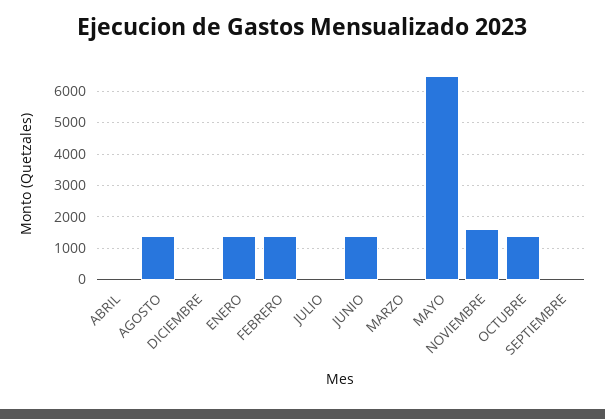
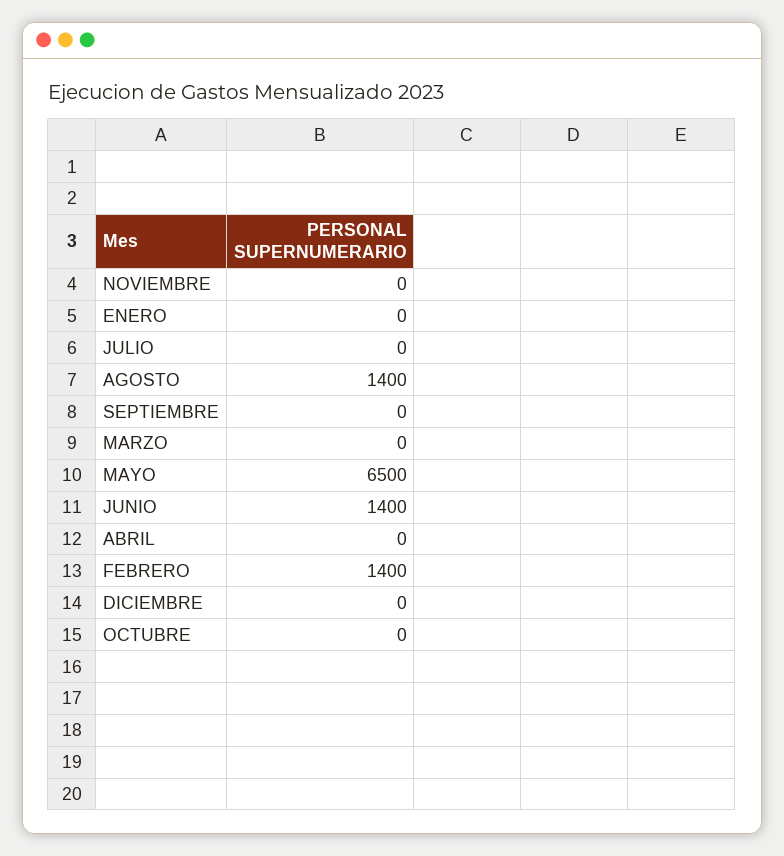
ENERO: 1400 -> 0
NOVIEMBRE: 1600 -> 0
OCTUBRE: 1400 -> 0

